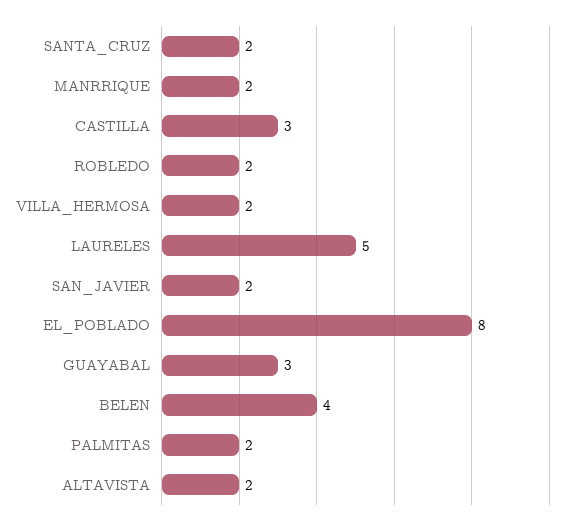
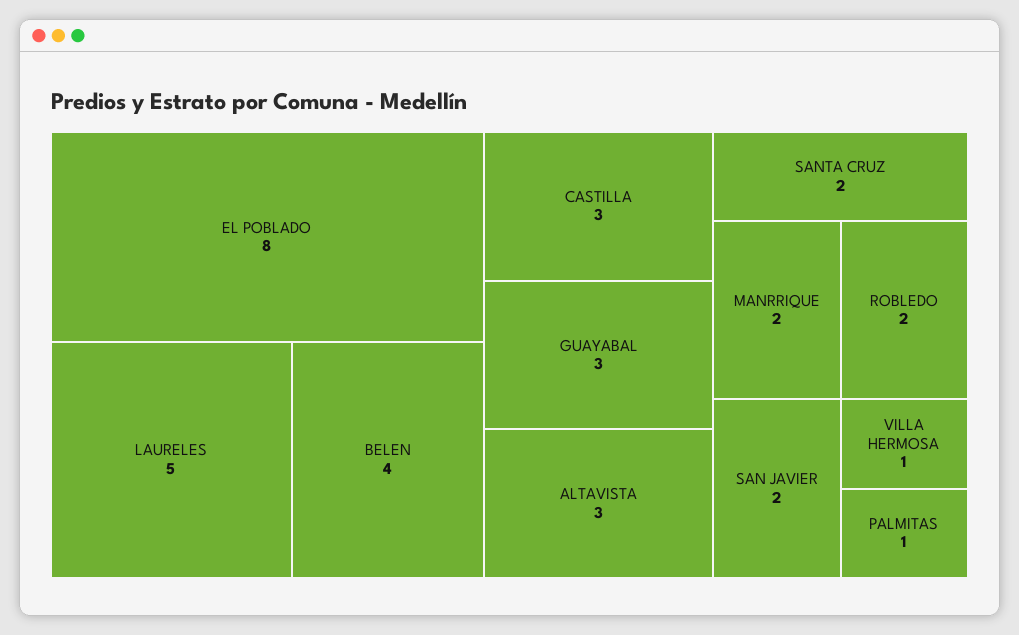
VILLA_HERMOSA: 2 -> 1
PALMITAS: 2 -> 1
ALTAVISTA: 2 -> 3

